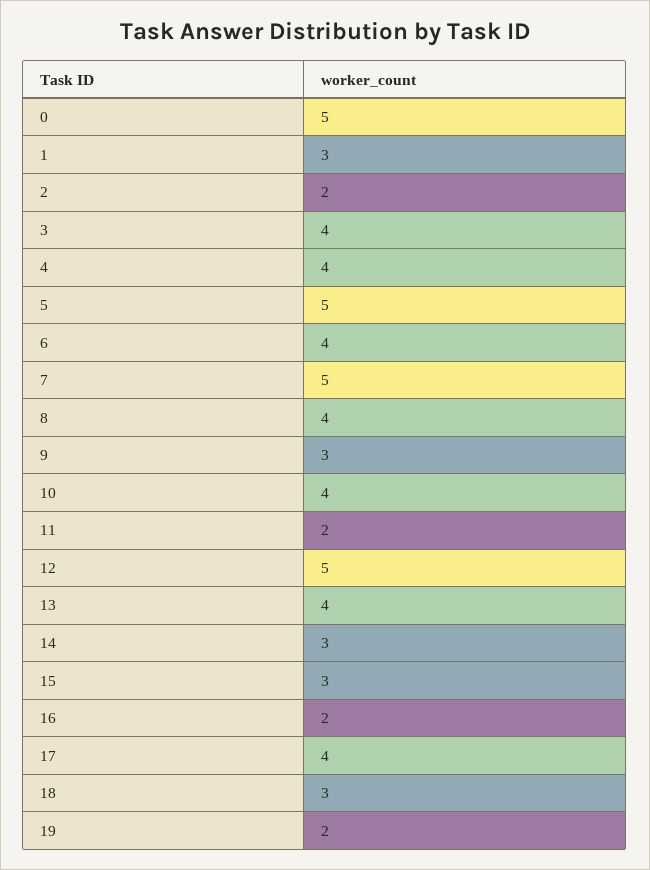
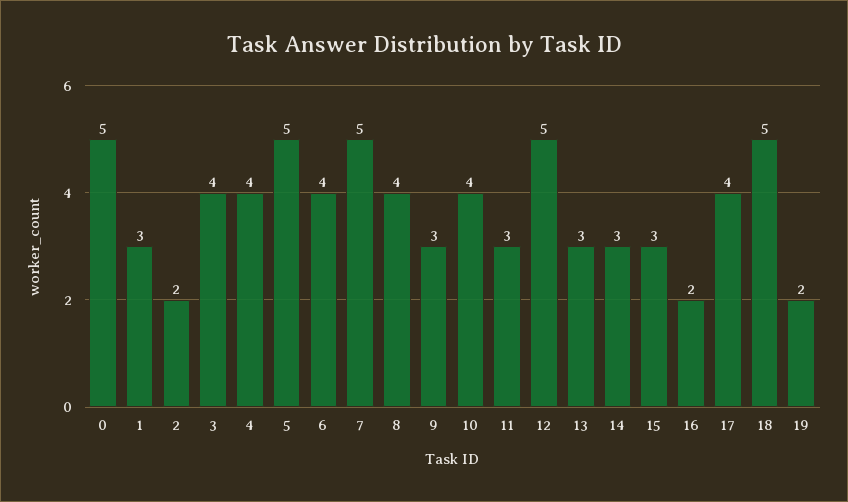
11: 2 -> 3
13: 4 -> 3
18: 3 -> 5

